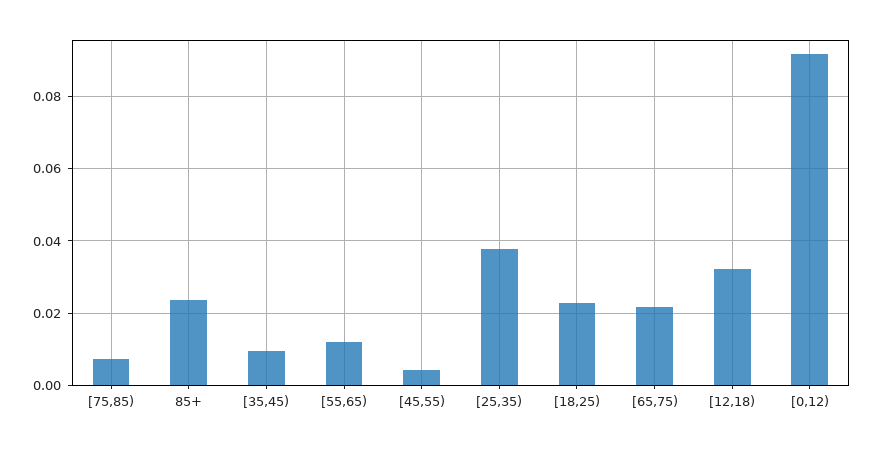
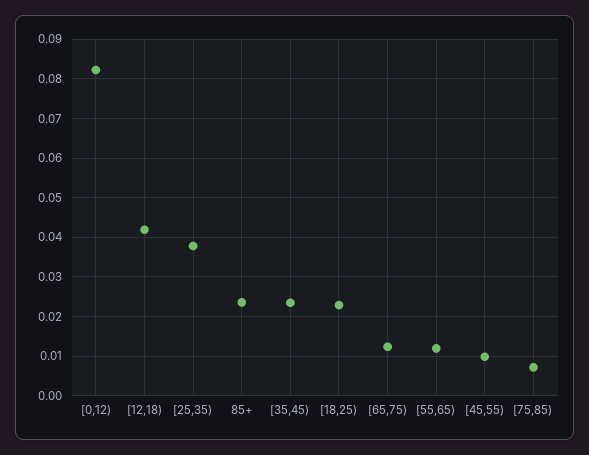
[35,45): 0.01 -> 0.024
[45,55): 0.004 -> 0.01
[65,75): 0.022 -> 0.012
[12,18): 0.032 -> 0.042
[0,12): 0.092 -> 0.082

